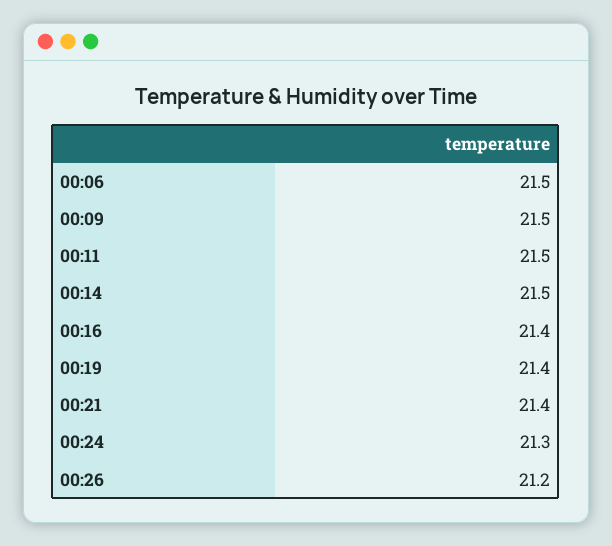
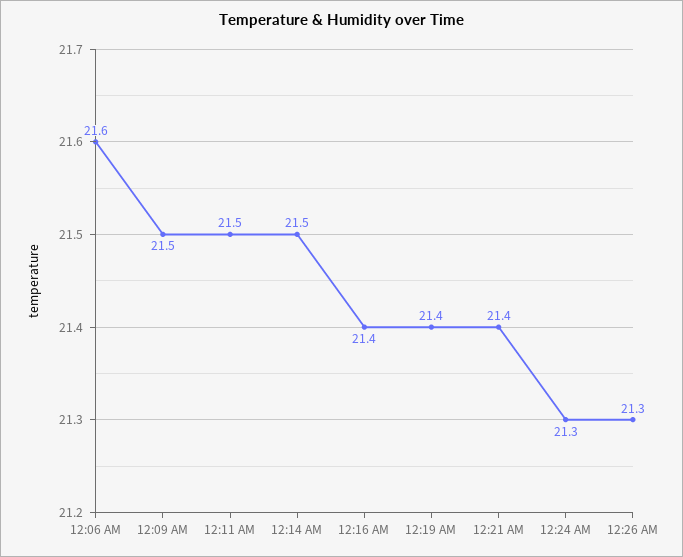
00:06: 21.5 -> 21.6
00:26: 21.2 -> 21.3

